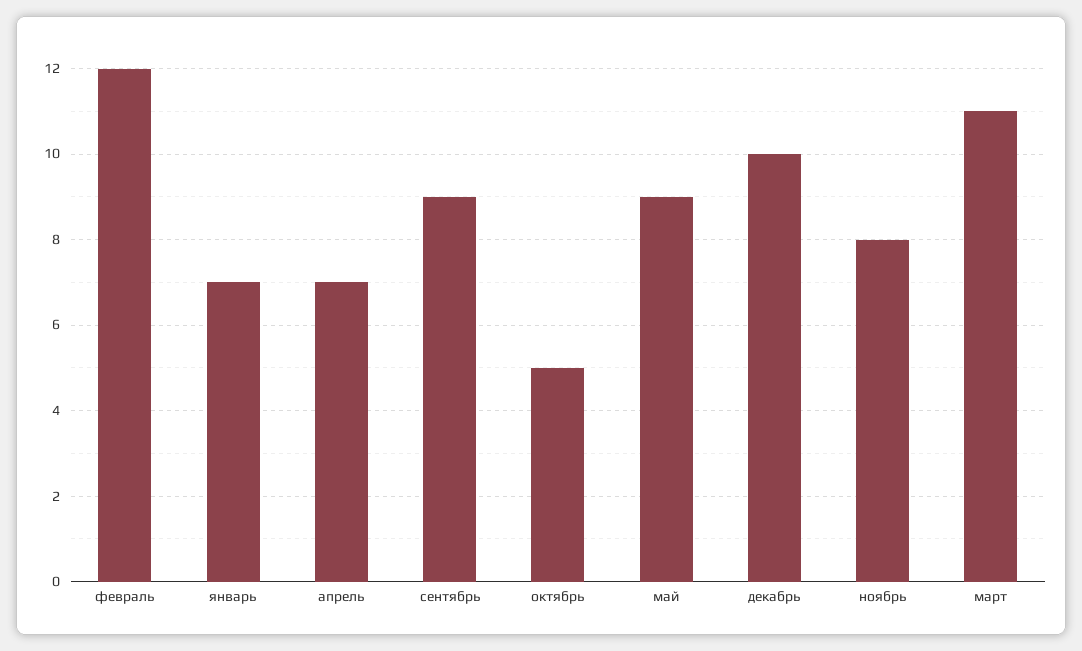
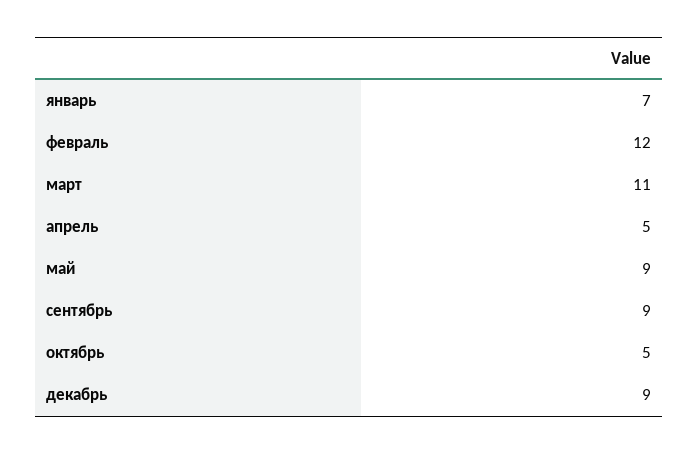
апрель: 7 -> 5
декабрь: 10 -> 9
ноябрь: 8 -> none

